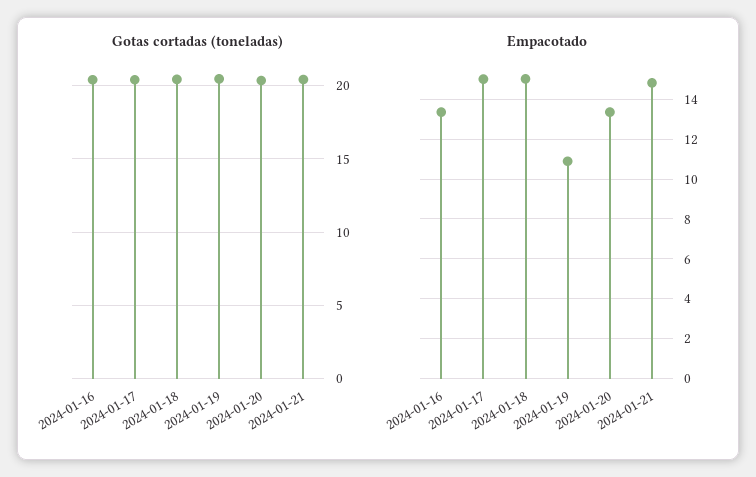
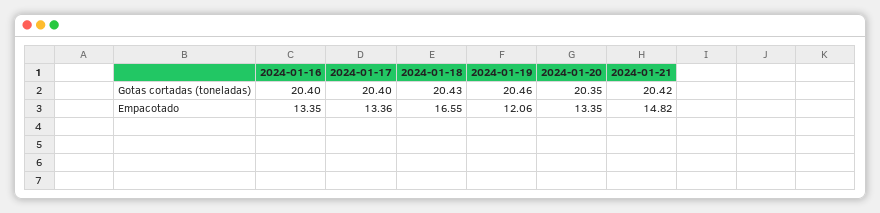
Empacotado, 2024-01-17: 15 -> 13.36
Empacotado, 2024-01-18: 15 -> 16.55
Empacotado, 2024-01-19: 11 -> 12.06

